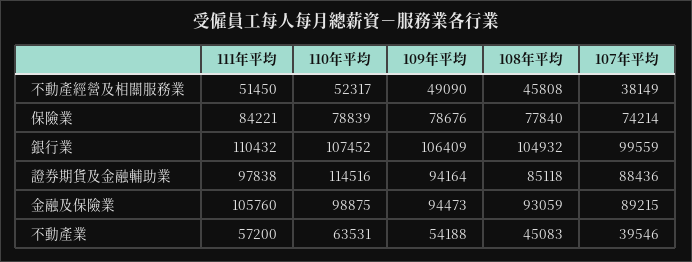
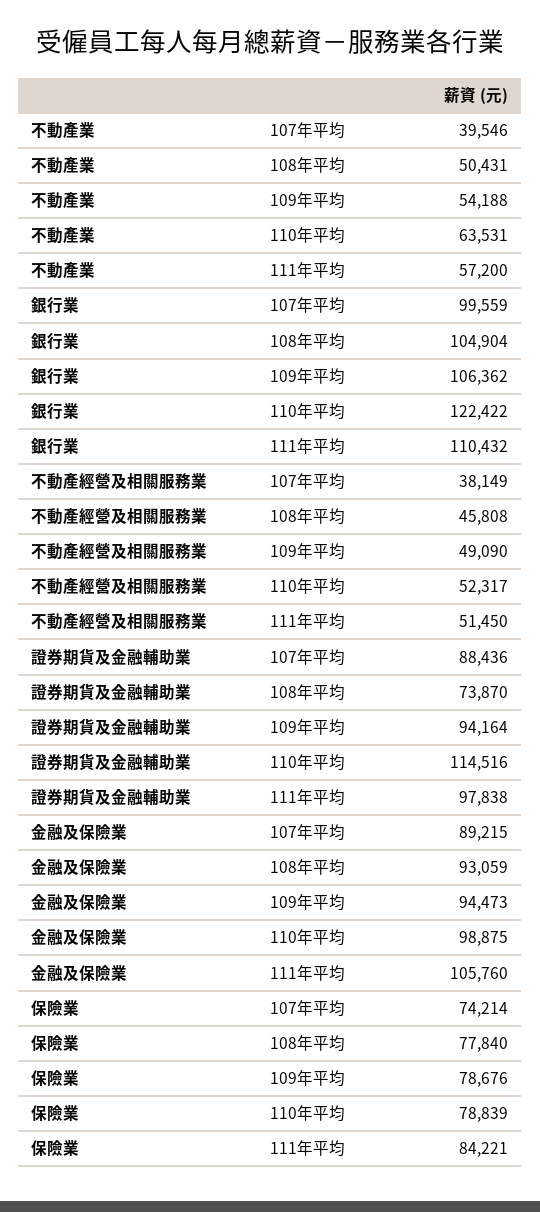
110年平均, 銀行業: 107452 -> 122422
109年平均, 銀行業: 106409 -> 106362
108年平均, 銀行業: 104932 -> 104904
108年平均, 證券期貨及金融輔助業: 85118 -> 73870
108年平均, 不動產業: 45083 -> 50431

